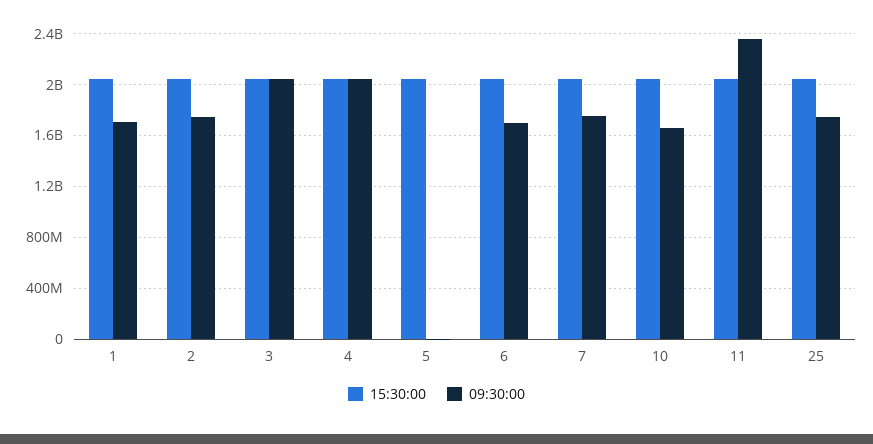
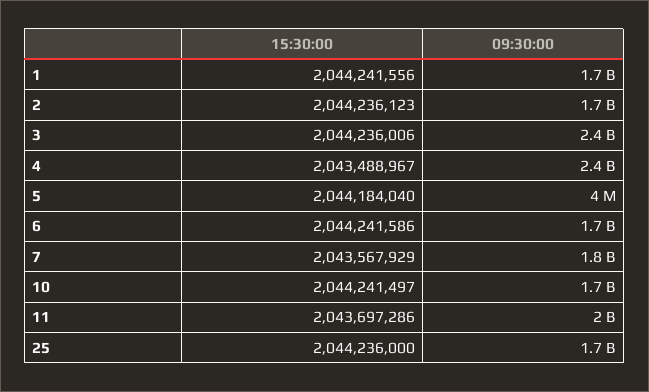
09:30:00, 3: 2050000000 -> 2400000000
09:30:00, 4: 2050000000 -> 2400000000
09:30:00, 11: 2350000000 -> 2000000000

